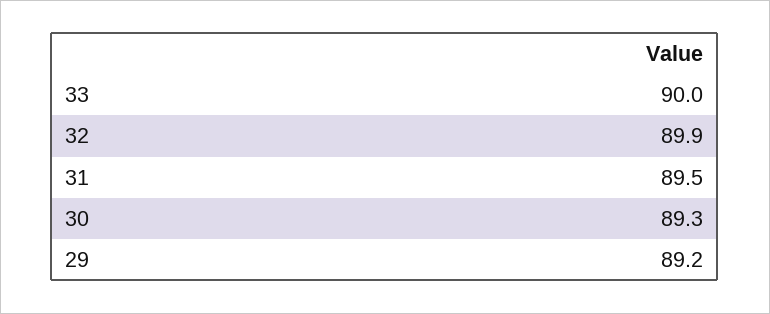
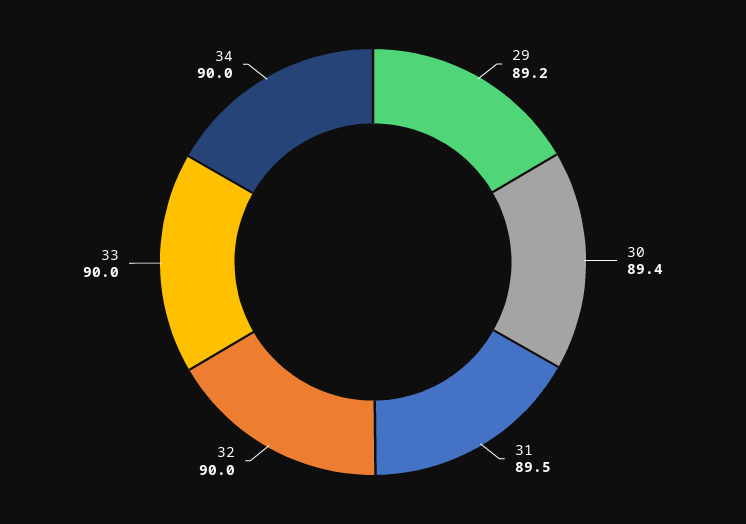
32: 89.9 -> 90
30: 89.3 -> 89.4
34: none -> 90

